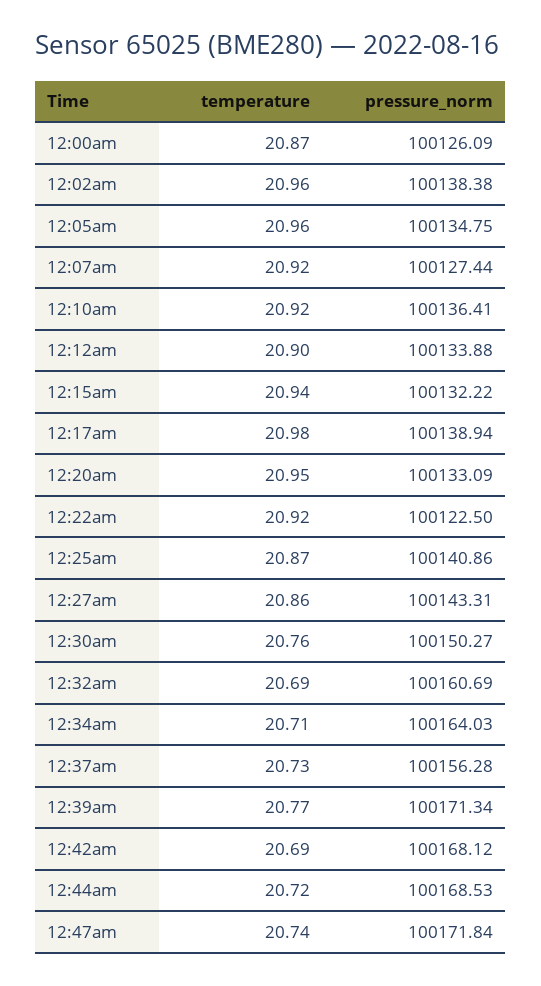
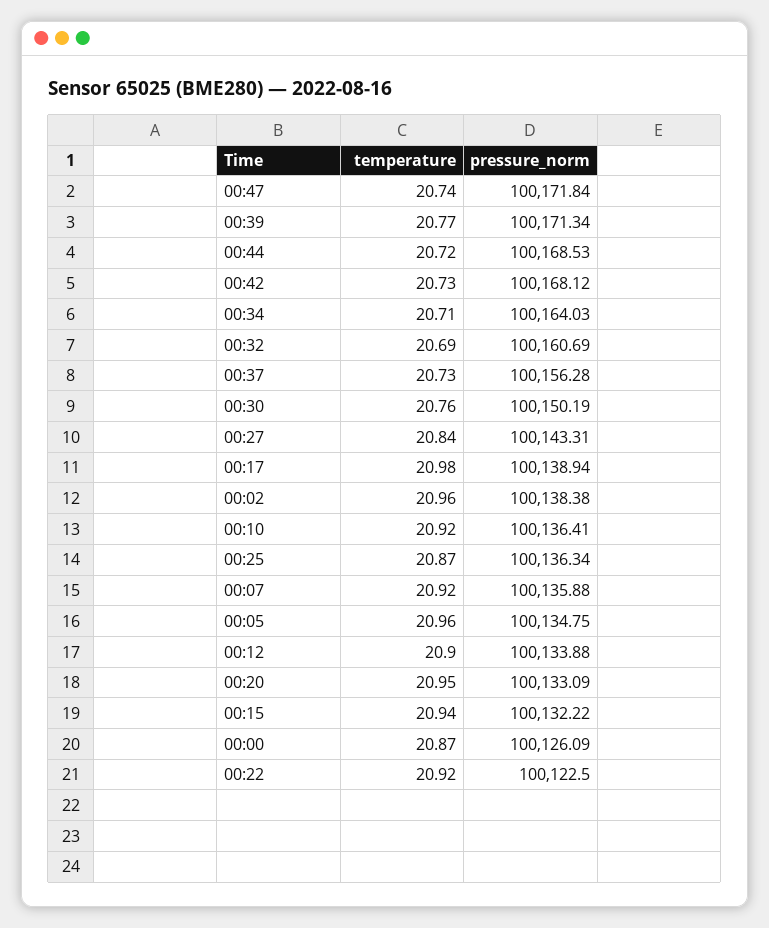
pressure_norm, 12:07am: 100127.44 -> 100135.88
pressure_norm, 12:25am: 100140.86 -> 100136.34
temperature, 12:27am: 20.86 -> 20.84
pressure_norm, 12:30am: 100150.27 -> 100150.19
temperature, 12:42am: 20.69 -> 20.73

